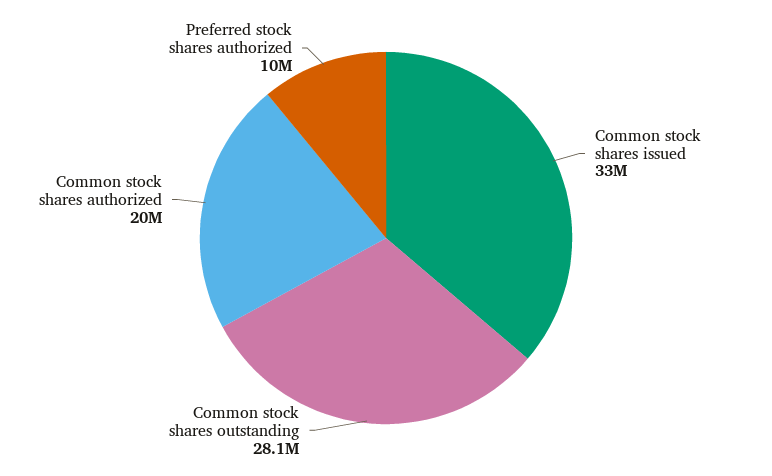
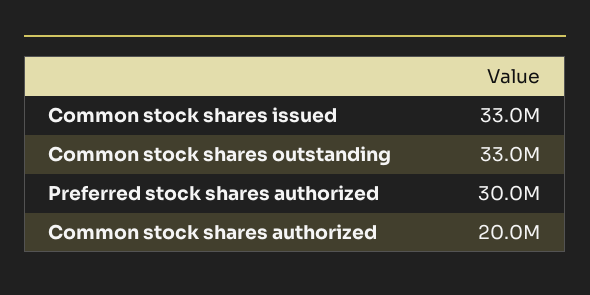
Common stock shares outstanding: 28100000 -> 33000000
Preferred stock shares authorized: 10000000 -> 30000000

